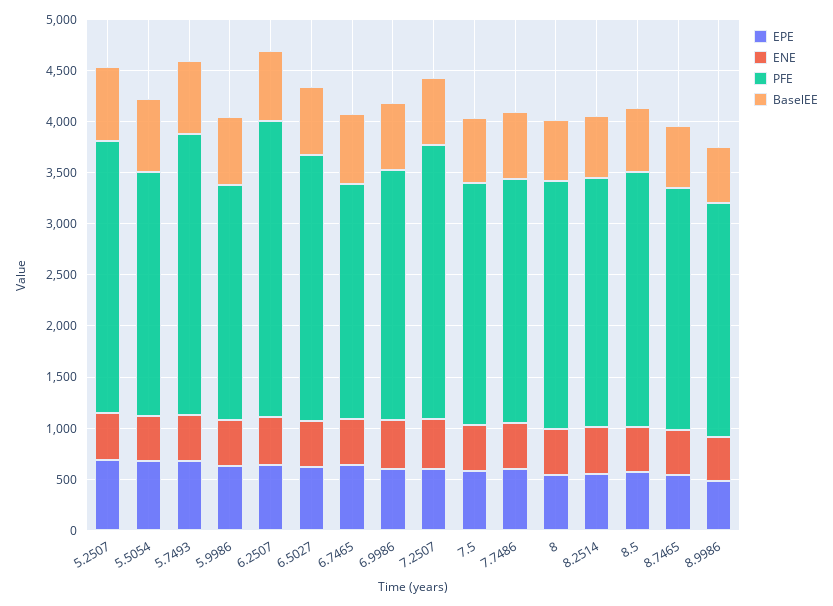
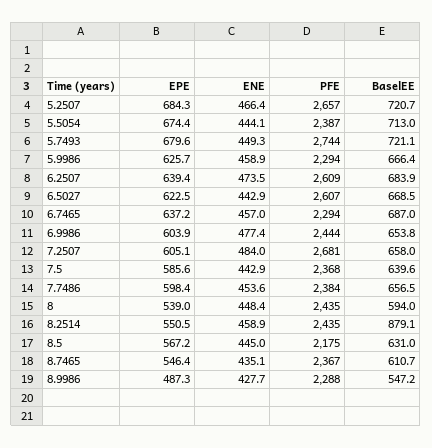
PFE, 6.2507: 2900 -> 2609
BaselEE, 8.2514: 600 -> 879.1
PFE, 8.5: 2500 -> 2175

